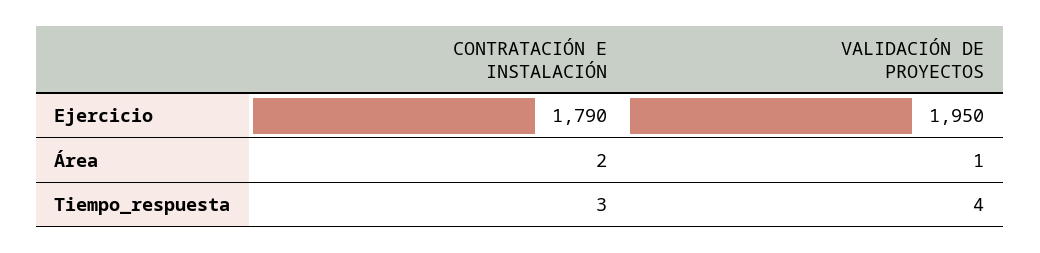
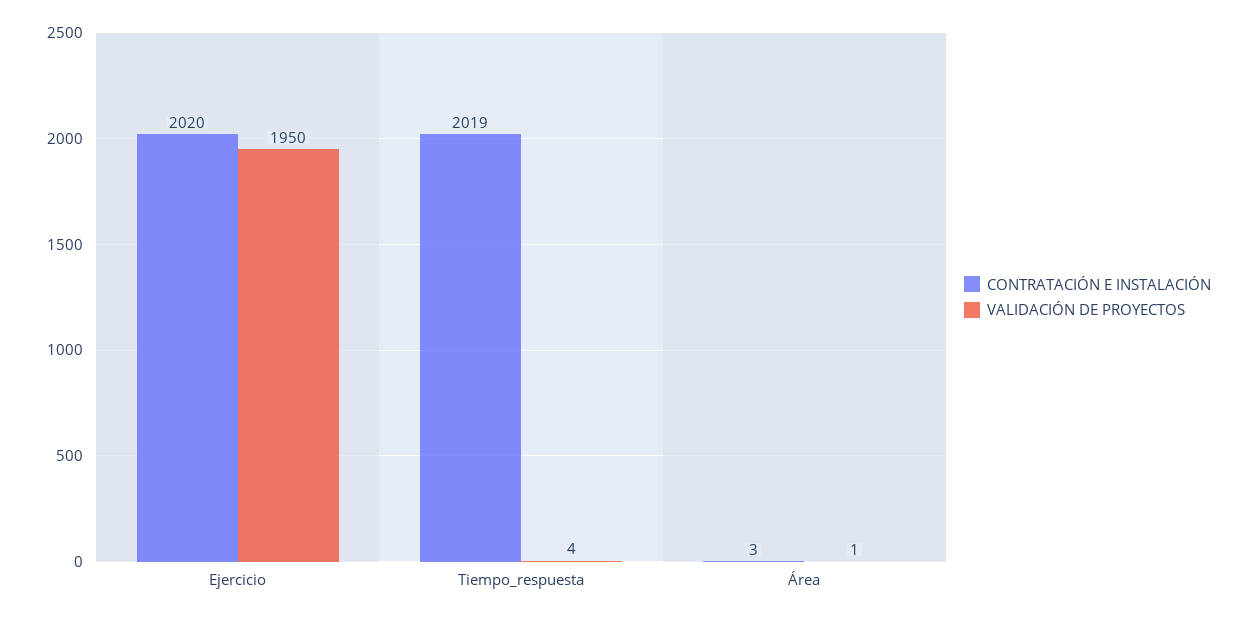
CONTRATACIÓN E INSTALACIÓN, Ejercicio: 1790 -> 2020
CONTRATACIÓN E INSTALACIÓN, Área: 2 -> 3
CONTRATACIÓN E INSTALACIÓN, Tiempo_respuesta: 3 -> 2019

